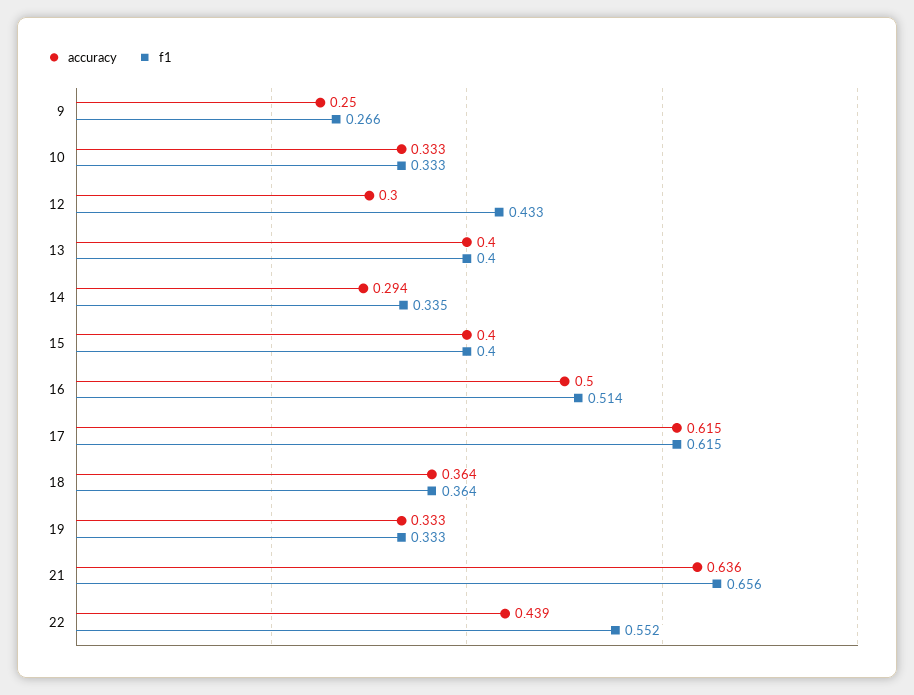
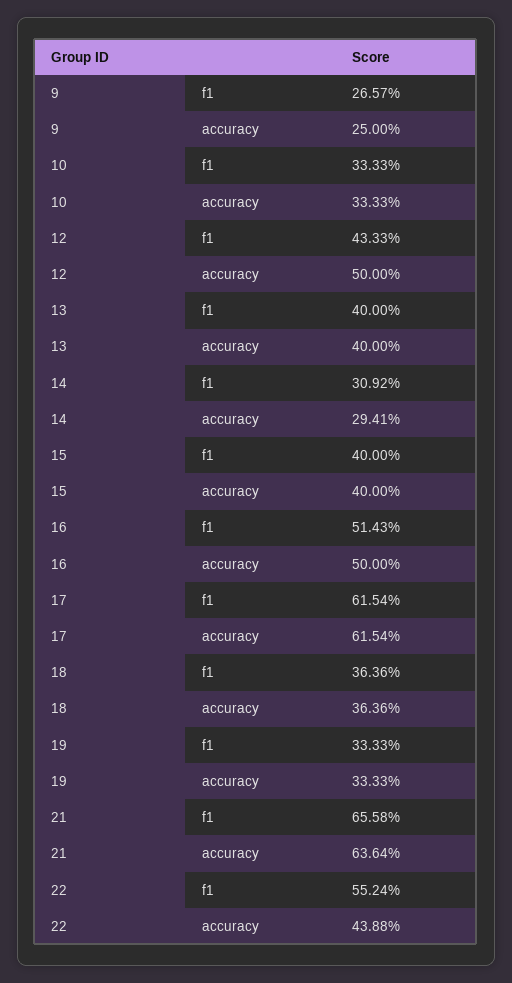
accuracy, 12: 0.3 -> 0.5
f1, 14: 0.335 -> 0.3092

